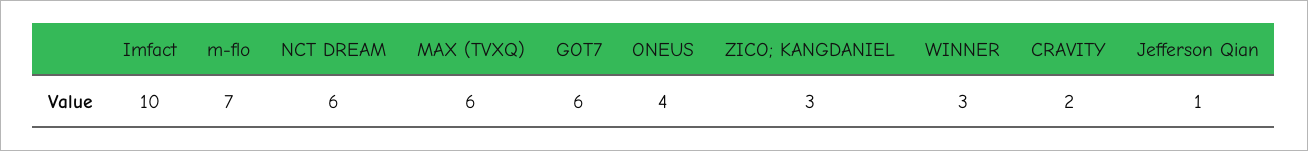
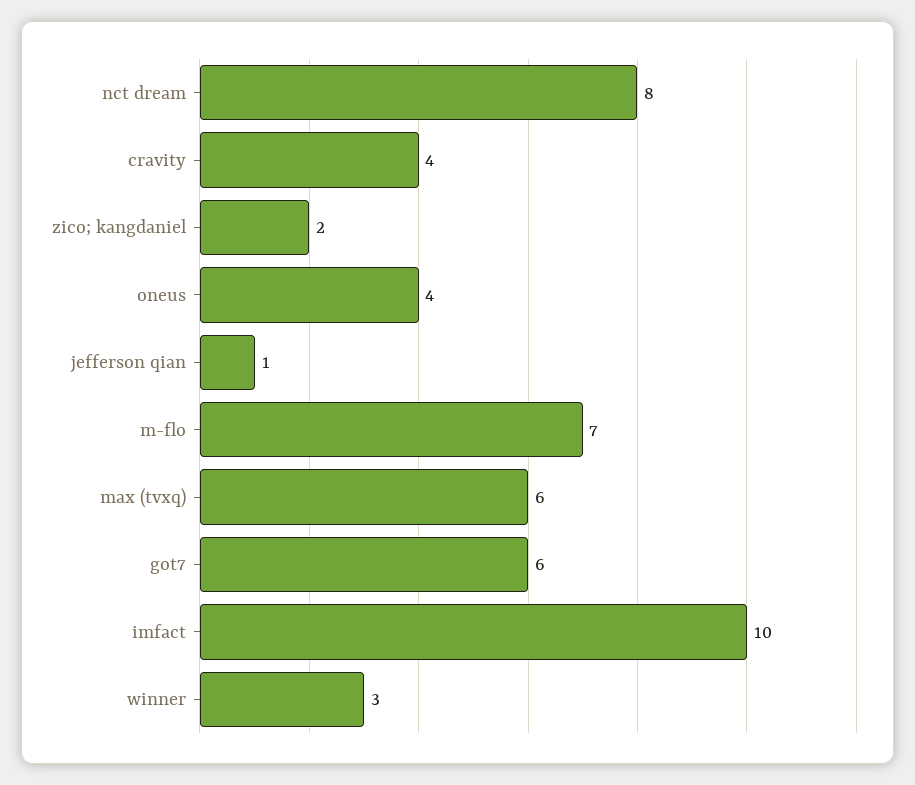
NCT DREAM: 6 -> 8
ZICO; KANGDANIEL: 3 -> 2
CRAVITY: 2 -> 4

